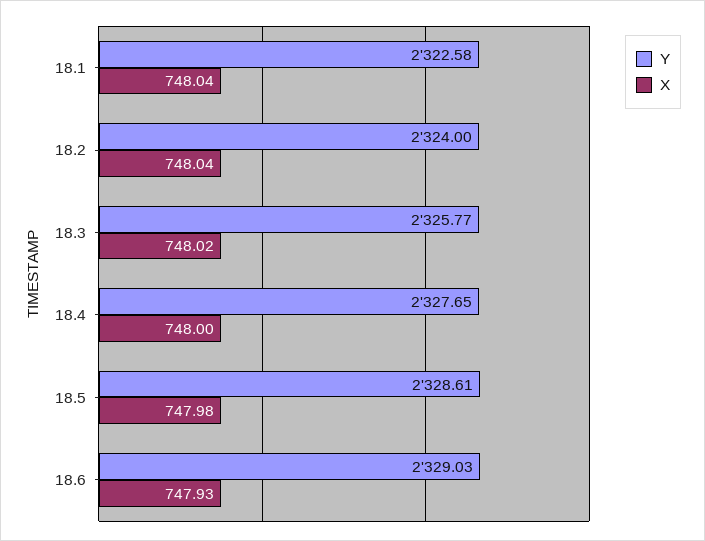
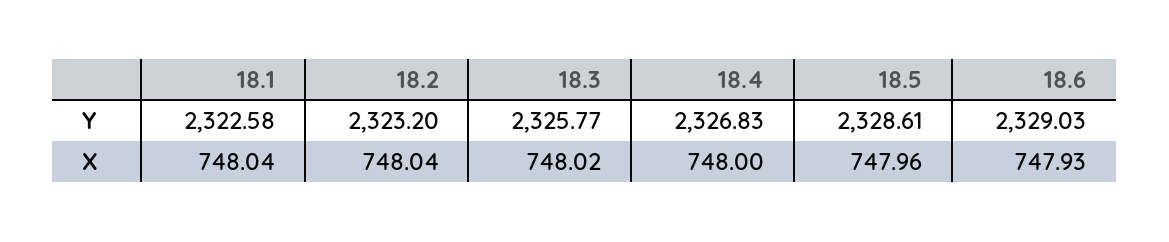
Y, 18.2: 2324 -> 2323.2
Y, 18.4: 2327.65 -> 2326.83
X, 18.5: 747.98 -> 747.96

